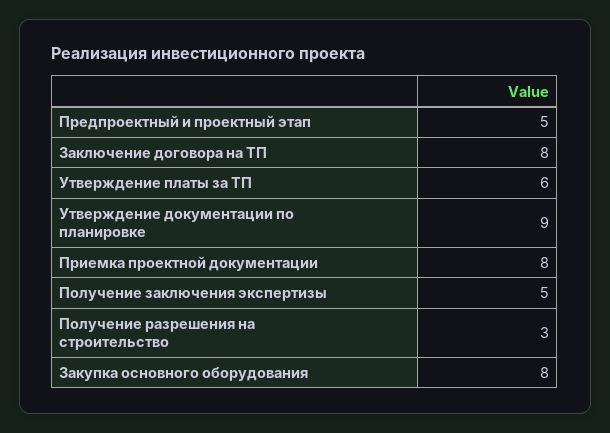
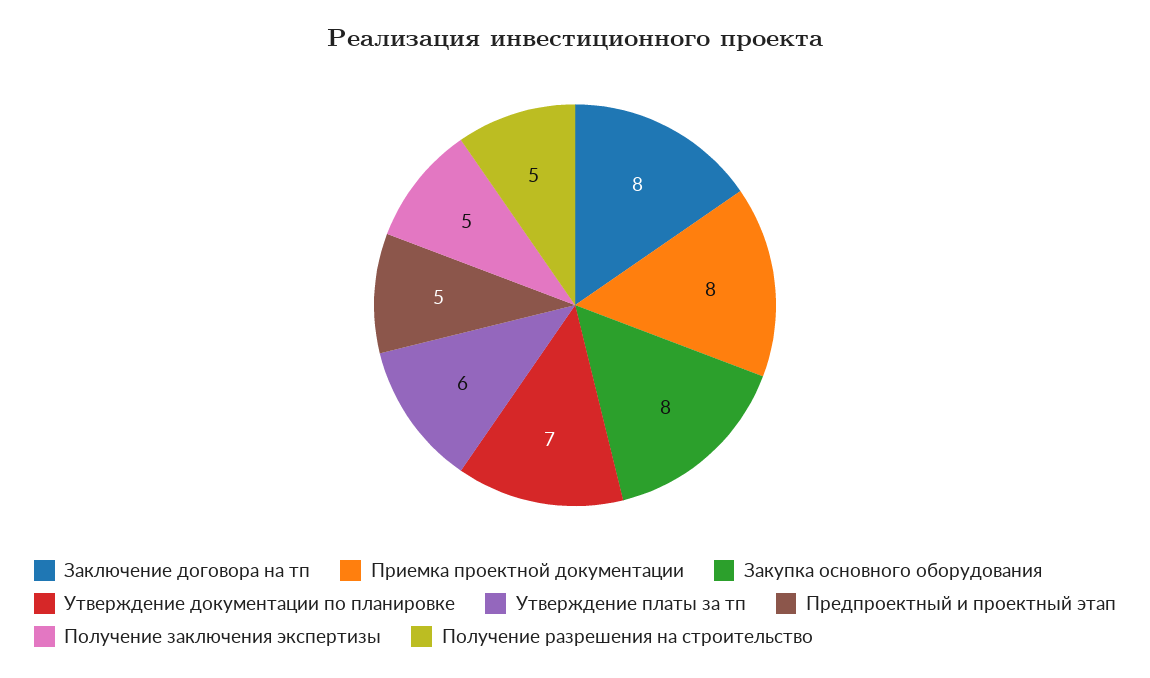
Утверждение документации по планировке: 9 -> 7
Получение разрешения на строительство: 3 -> 5

